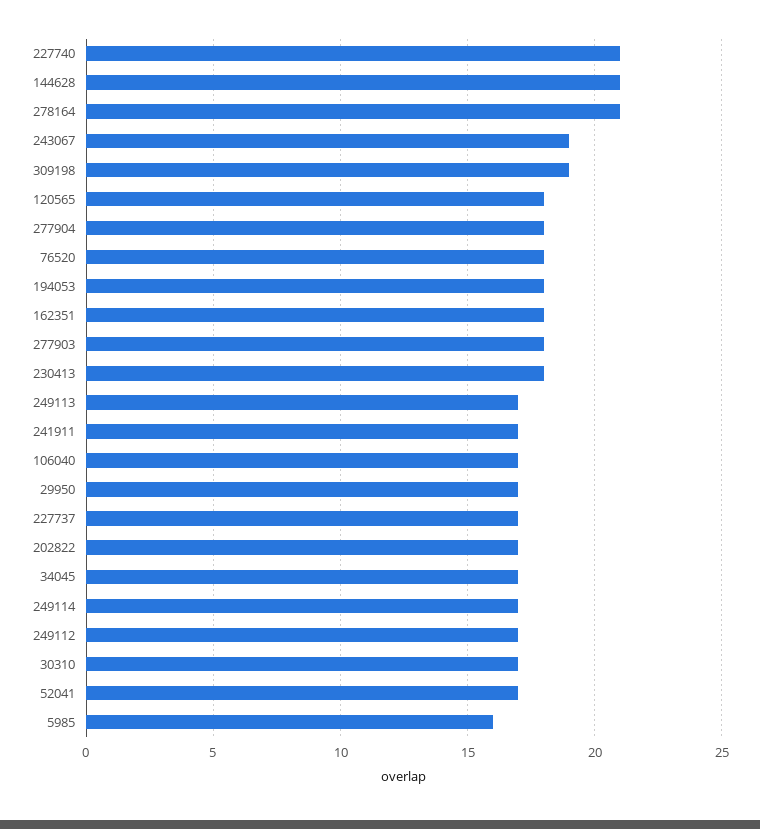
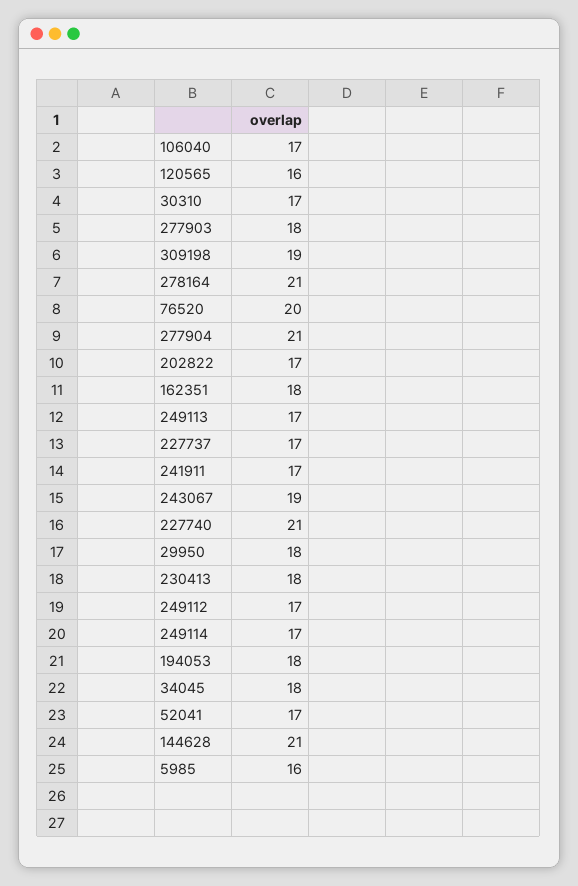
120565: 18 -> 16
277904: 18 -> 21
76520: 18 -> 20
29950: 17 -> 18
34045: 17 -> 18

